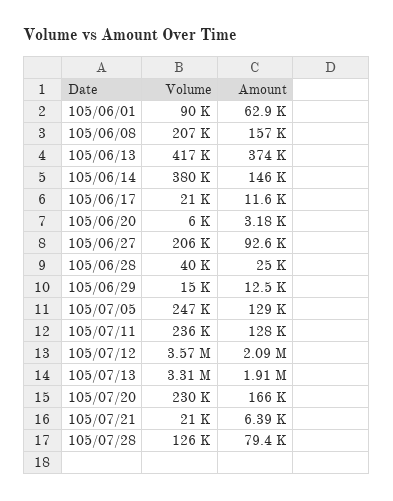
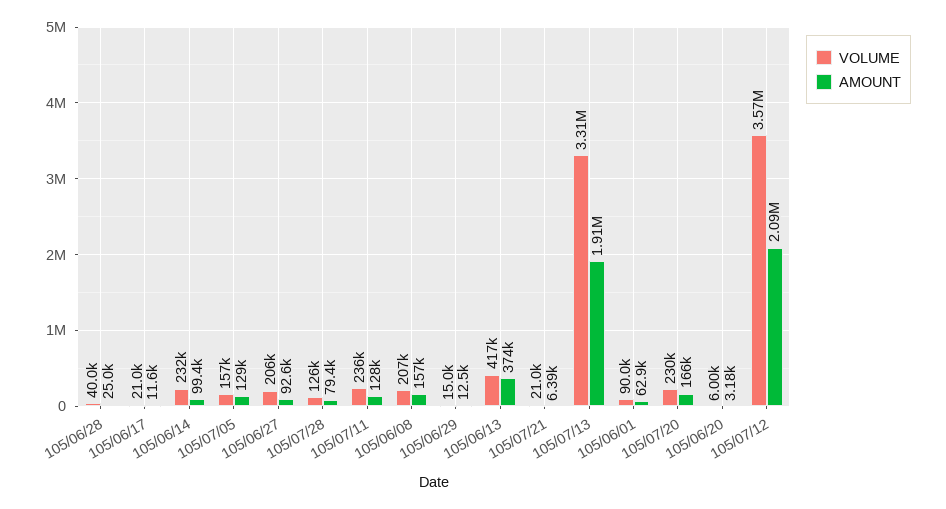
Volume, 105/06/14: 380000 -> 232000
Amount, 105/06/14: 146000 -> 99400
Volume, 105/07/05: 247000 -> 157000

